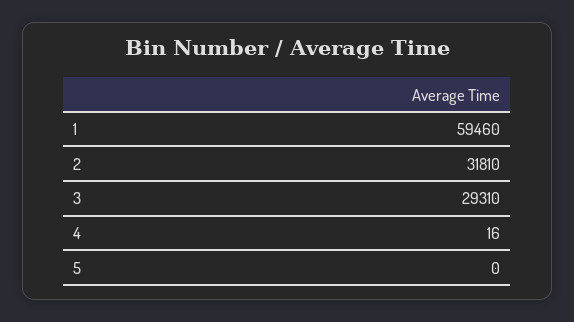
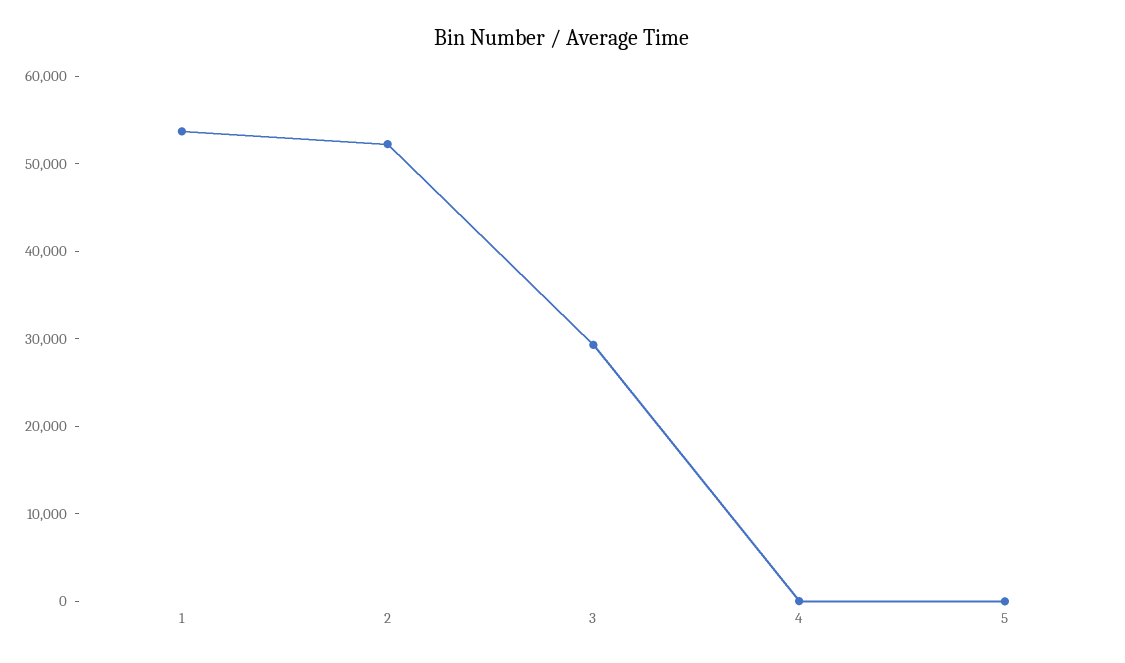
1: 59460 -> 54000
2: 31810 -> 52000

